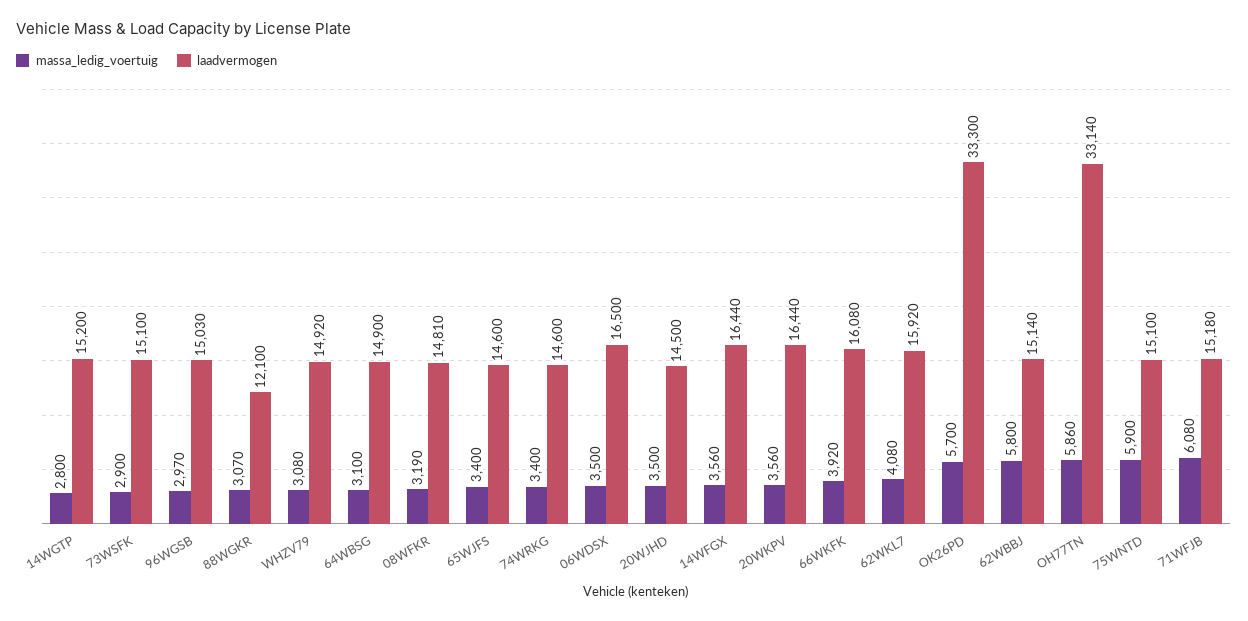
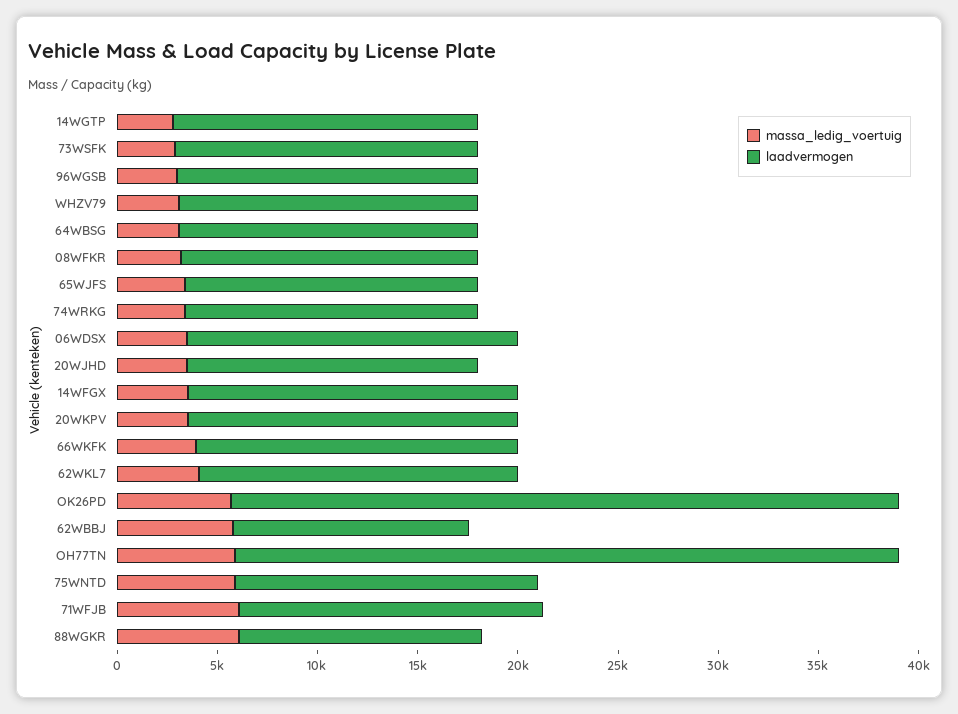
massa_ledig_voertuig, 88WGKR: 3070 -> 6000
laadvermogen, 62WBBJ: 15140 -> 12000

